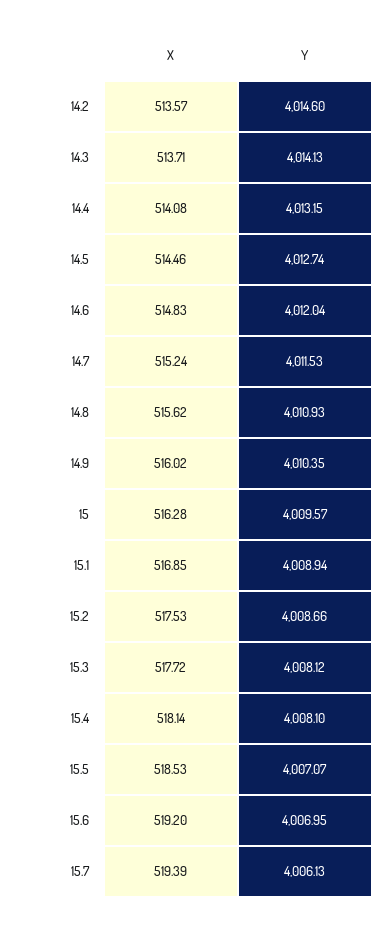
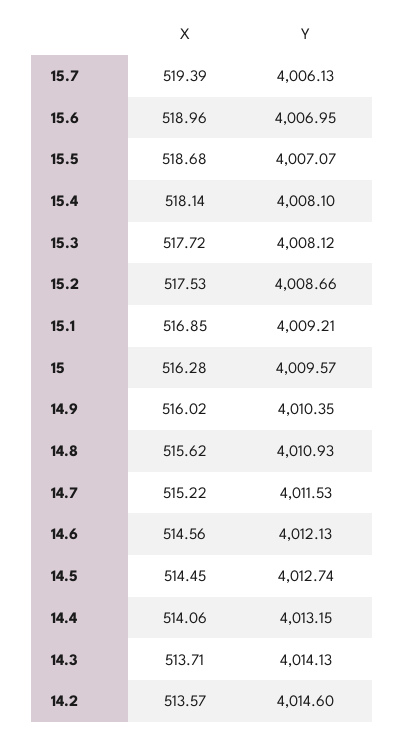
X, 14.4: 514.08 -> 514.06
X, 14.5: 514.46 -> 514.45
X, 14.6: 514.83 -> 514.56
Y, 14.6: 4012.04 -> 4012.13
X, 14.7: 515.24 -> 515.22
Y, 15.1: 4008.94 -> 4009.21
X, 15.5: 518.53 -> 518.68
X, 15.6: 519.2 -> 518.96

